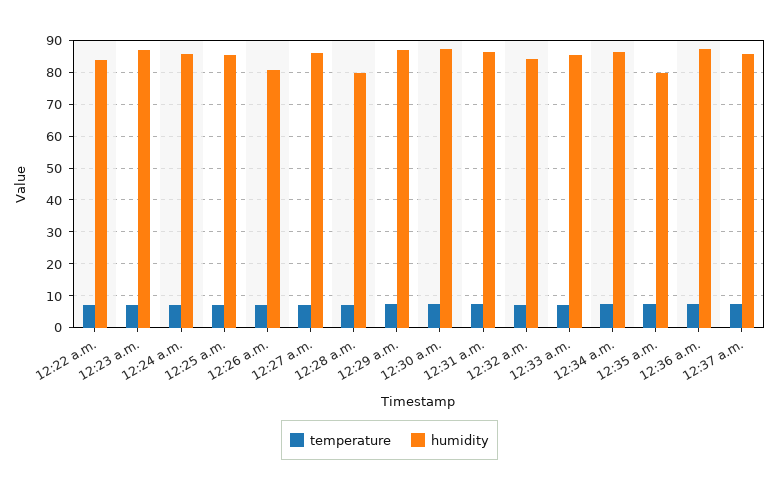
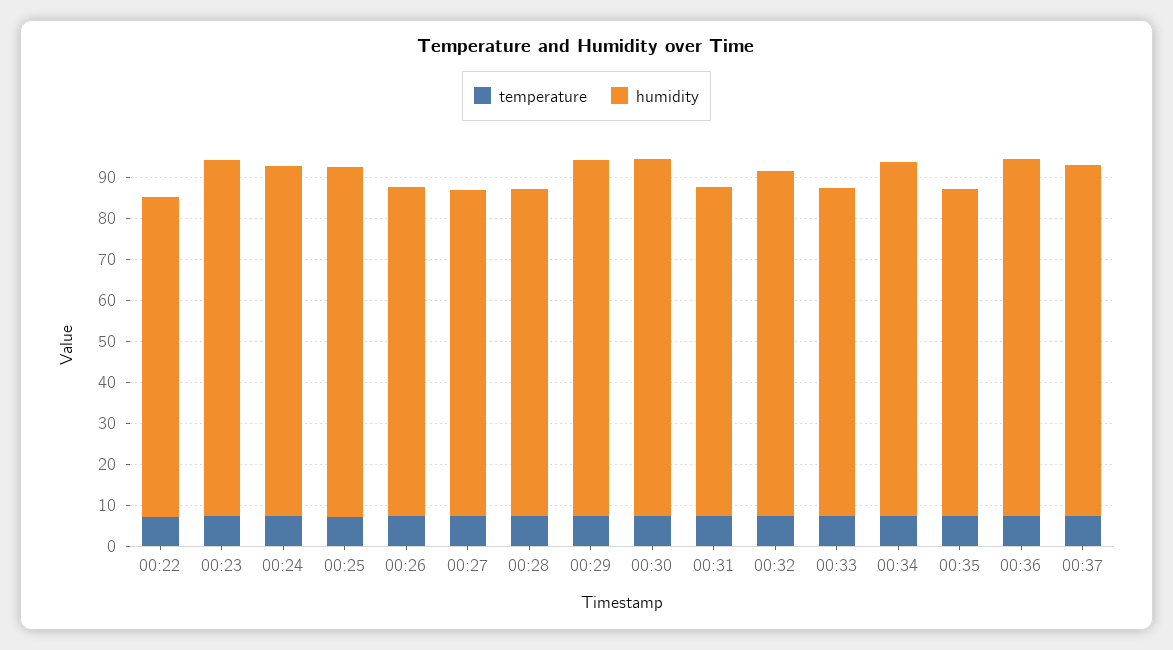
humidity, 12:22 a.m.: 84 -> 78
humidity, 12:27 a.m.: 86 -> 80
humidity, 12:31 a.m.: 86 -> 80
humidity, 12:33 a.m.: 86 -> 80

